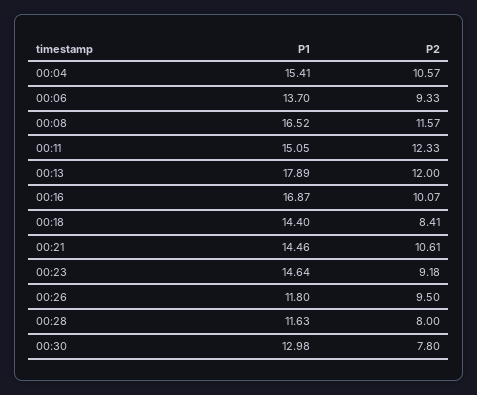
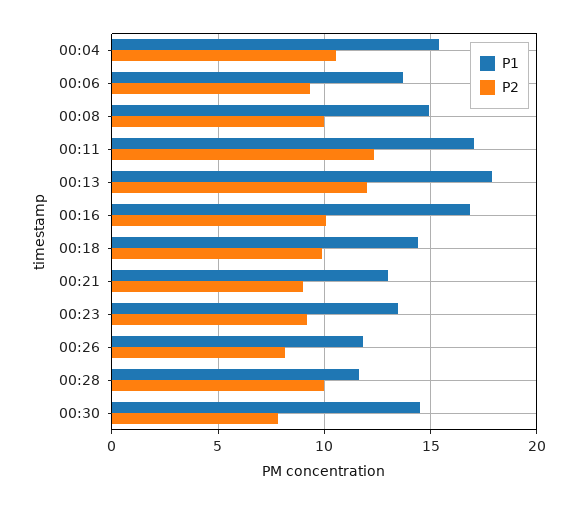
P1, 00:08: 16.52 -> 15
P2, 00:08: 11.57 -> 10
P1, 00:11: 15.05 -> 17
P2, 00:18: 8.41 -> 10
P1, 00:21: 14.46 -> 13
P2, 00:21: 10.61 -> 9
P1, 00:23: 14.64 -> 13.5
P2, 00:26: 9.5 -> 8
P2, 00:28: 8 -> 10
P1, 00:30: 12.98 -> 14.5

